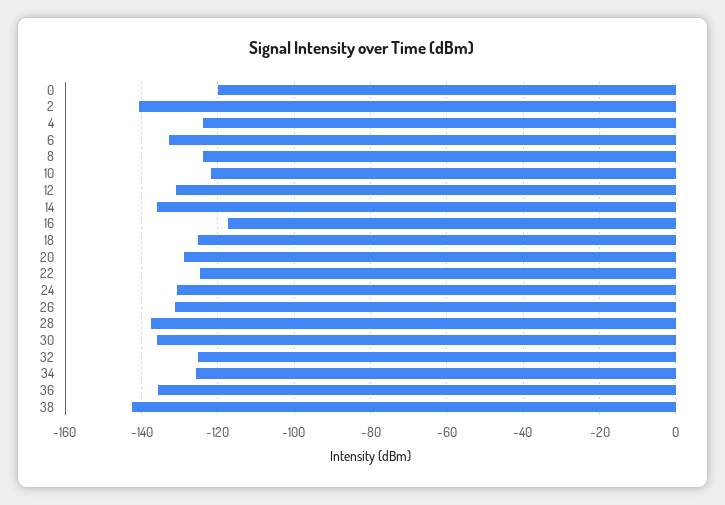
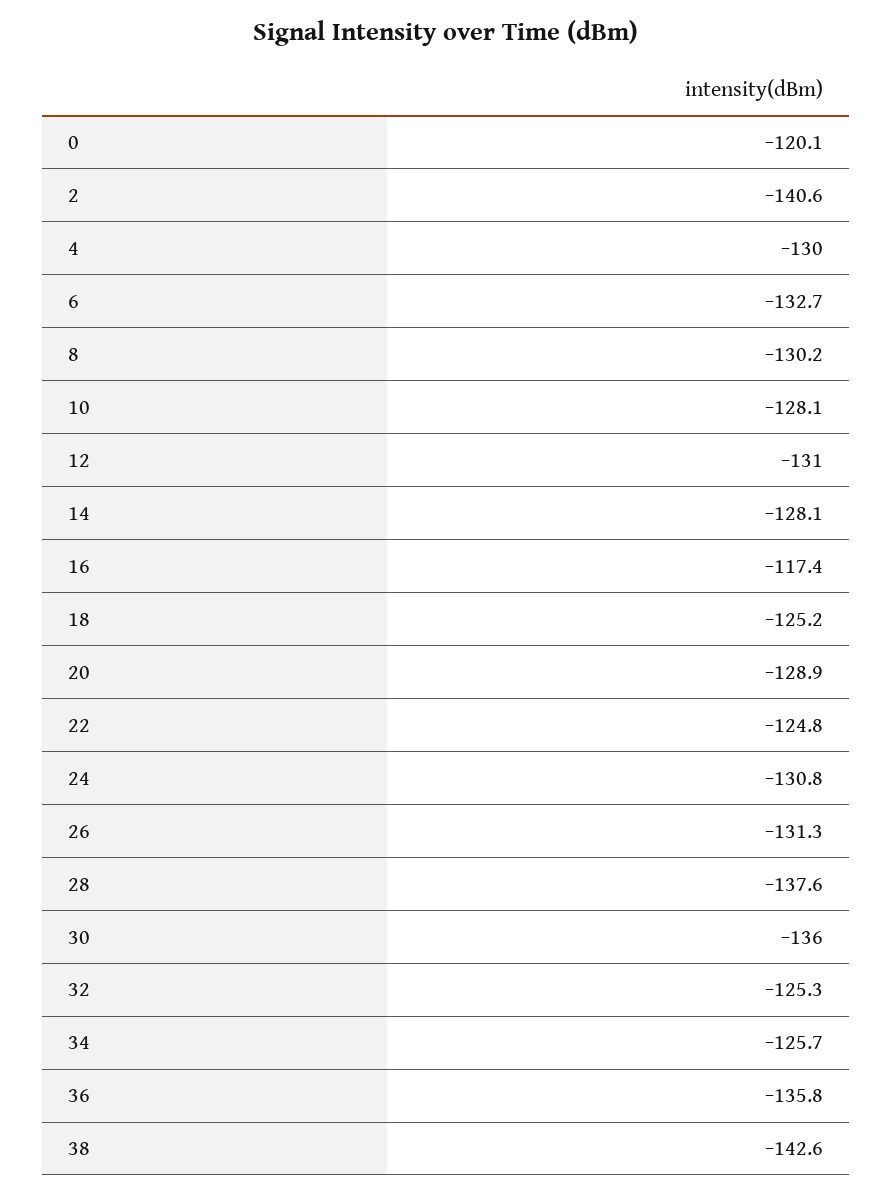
4: -124 -> -130
8: -124 -> -130.2
10: -122 -> -128.1
14: -136 -> -128.1

